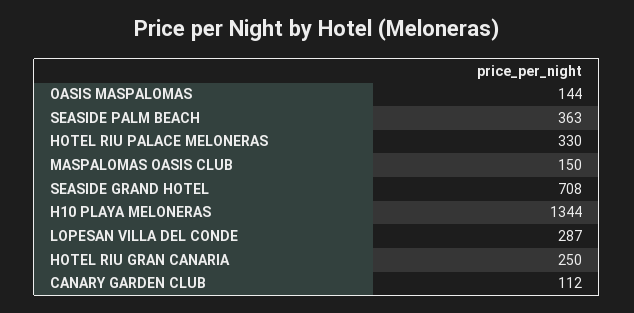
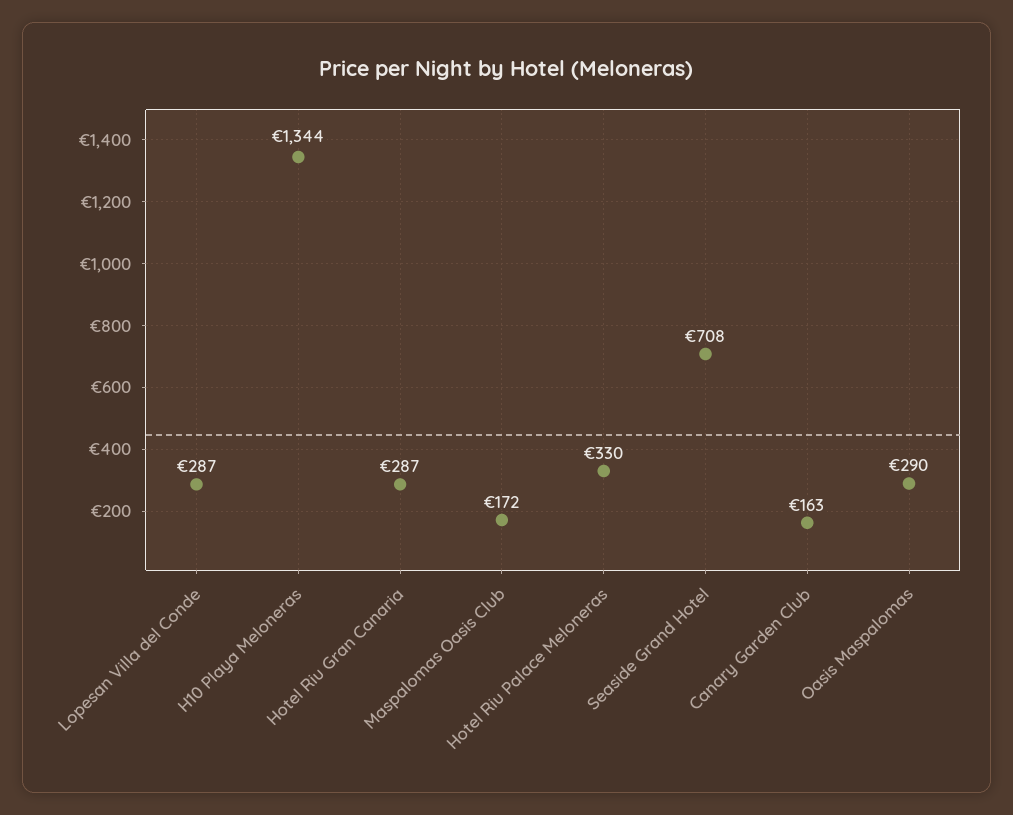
OASIS MASPALOMAS: 144 -> 290
SEASIDE PALM BEACH: 363 -> none
MASPALOMAS OASIS CLUB: 150 -> 172
HOTEL RIU GRAN CANARIA: 250 -> 287
CANARY GARDEN CLUB: 112 -> 163

